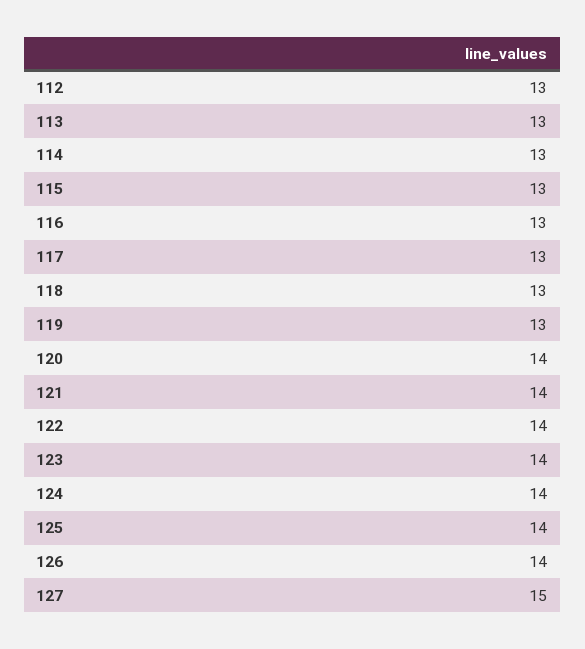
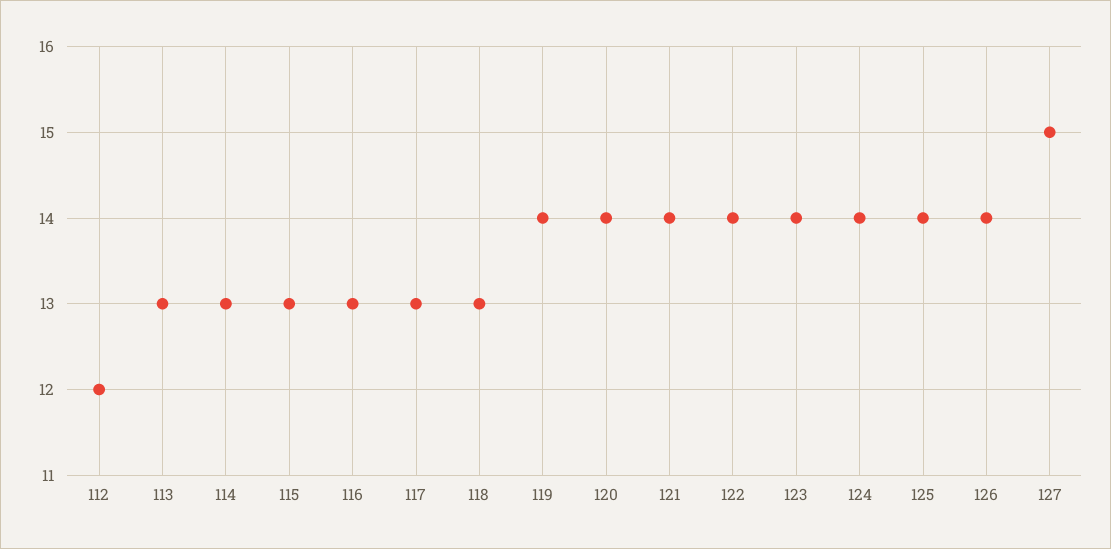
112: 13 -> 12
119: 13 -> 14

